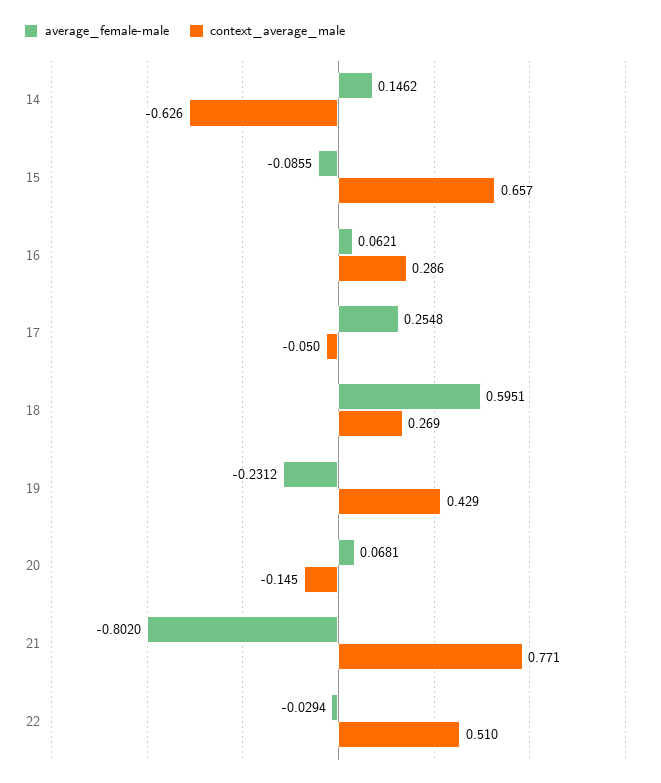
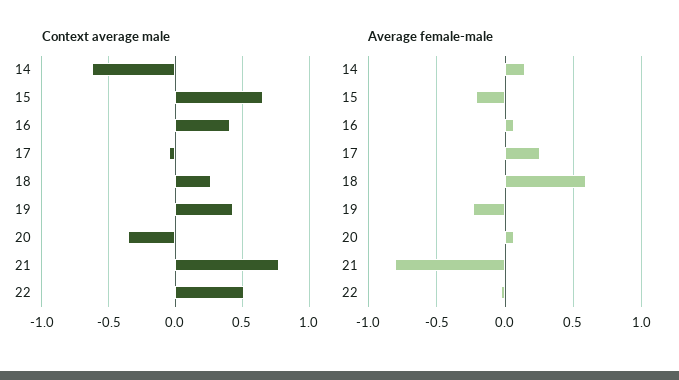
average_female-male, 15: -0.0855 -> -0.2
context_average_male, 16: 0.286 -> 0.4
context_average_male, 20: -0.145 -> -0.35

